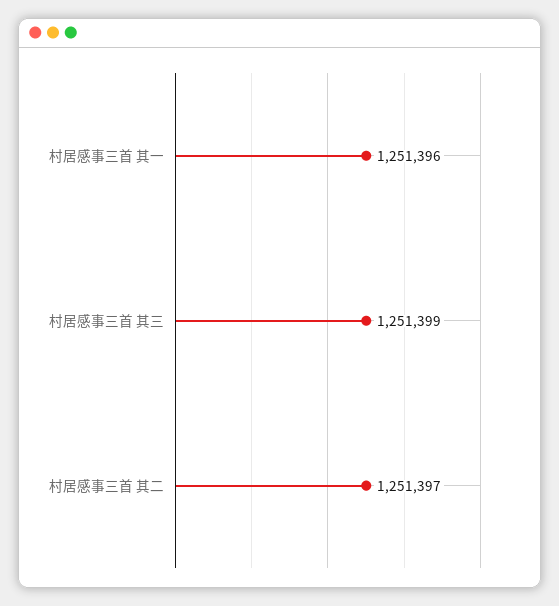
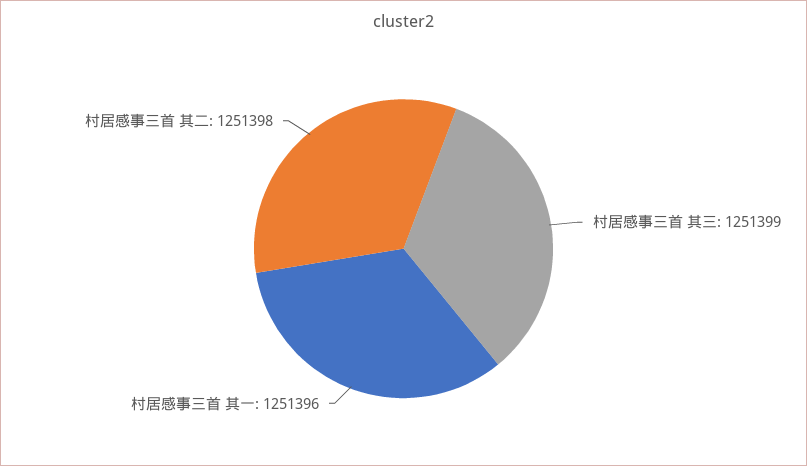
村居感事三首 其二: 1251397 -> 1251398

